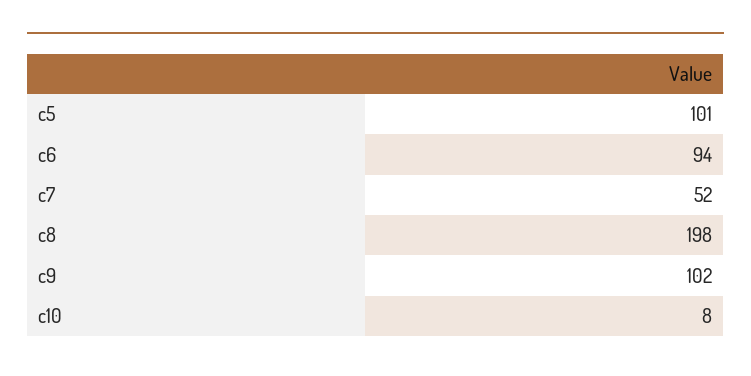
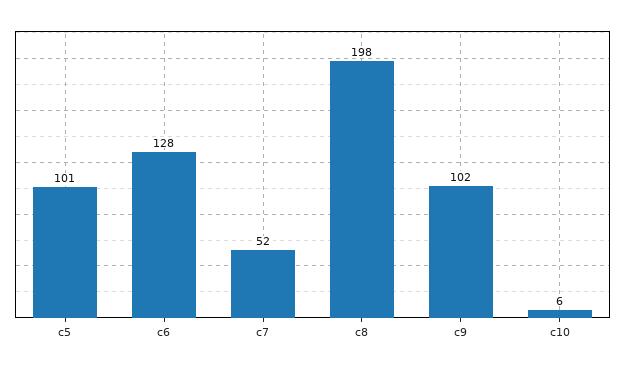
c6: 94 -> 128
c10: 8 -> 6

